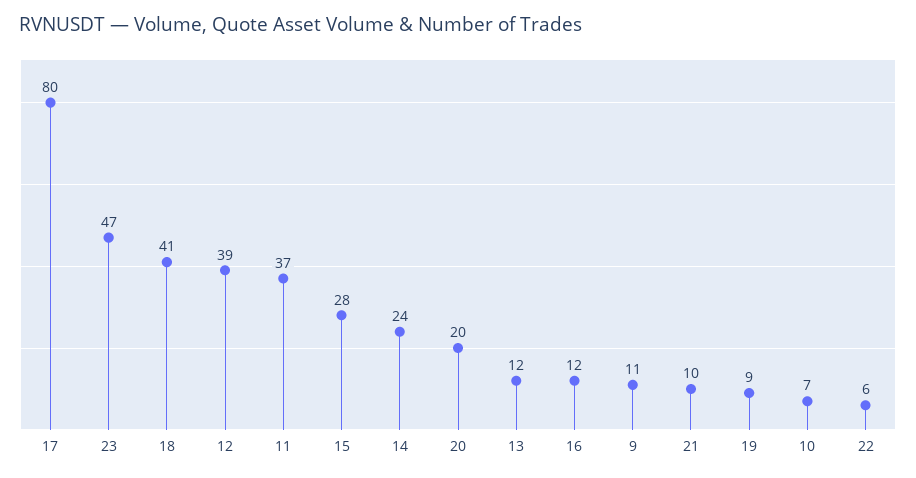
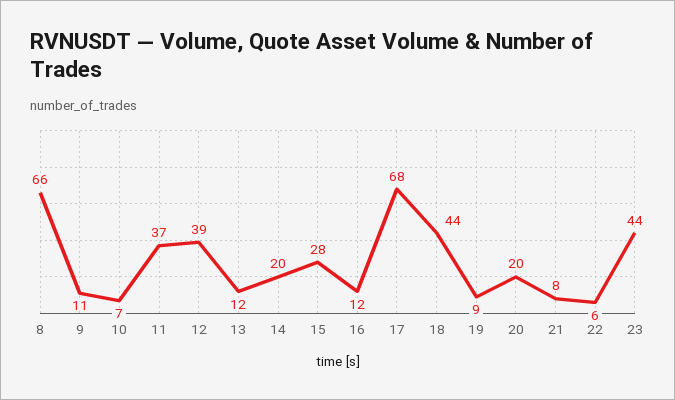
17: 80 -> 68
23: 47 -> 44
18: 41 -> 44
14: 24 -> 20
21: 10 -> 8
8: none -> 66

